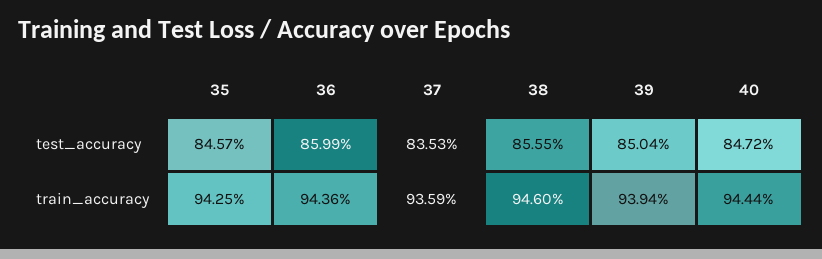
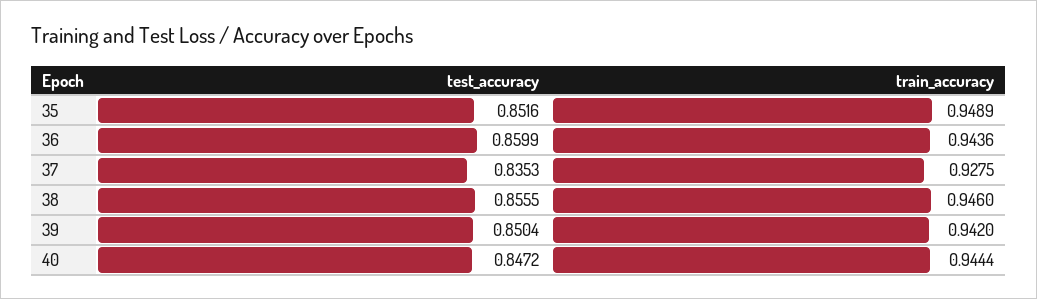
35, test_accuracy: 0.8457 -> 0.8516
35, train_accuracy: 0.9425 -> 0.9489
37, train_accuracy: 0.9359 -> 0.9275
39, train_accuracy: 0.9394 -> 0.942

